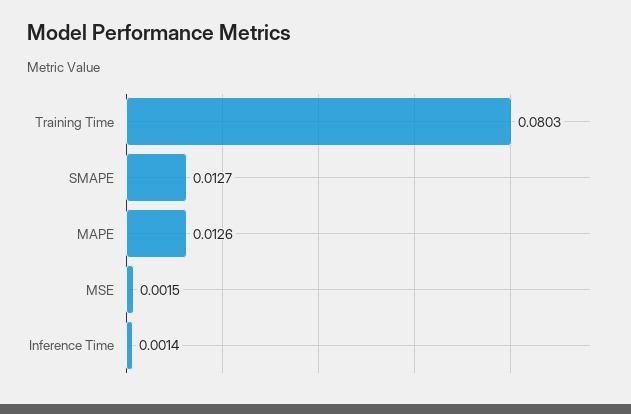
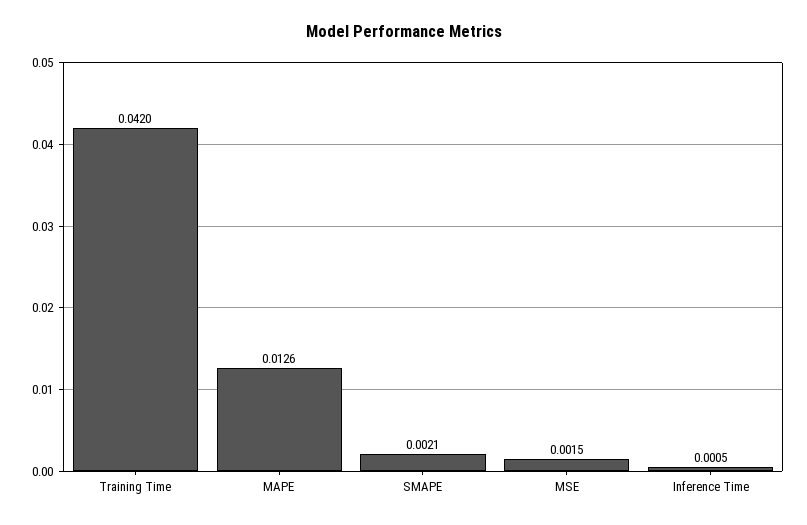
Training Time: 0.0803 -> 0.042
SMAPE: 0.0127 -> 0.0021
Inference Time: 0.0014 -> 0.0005

